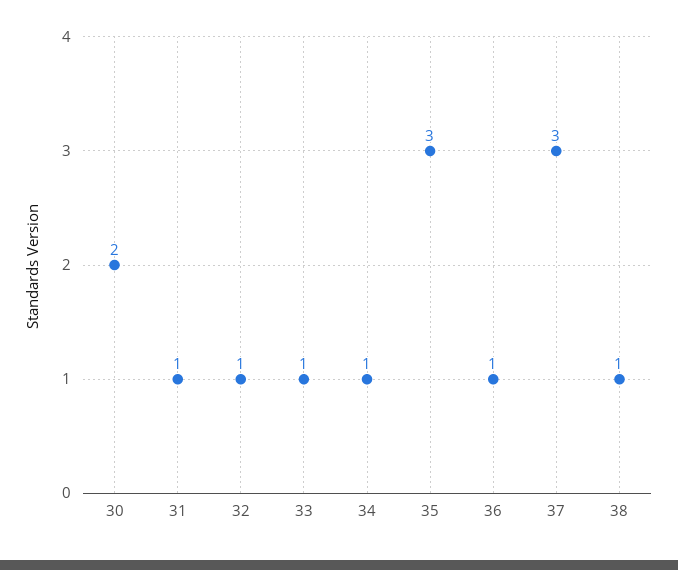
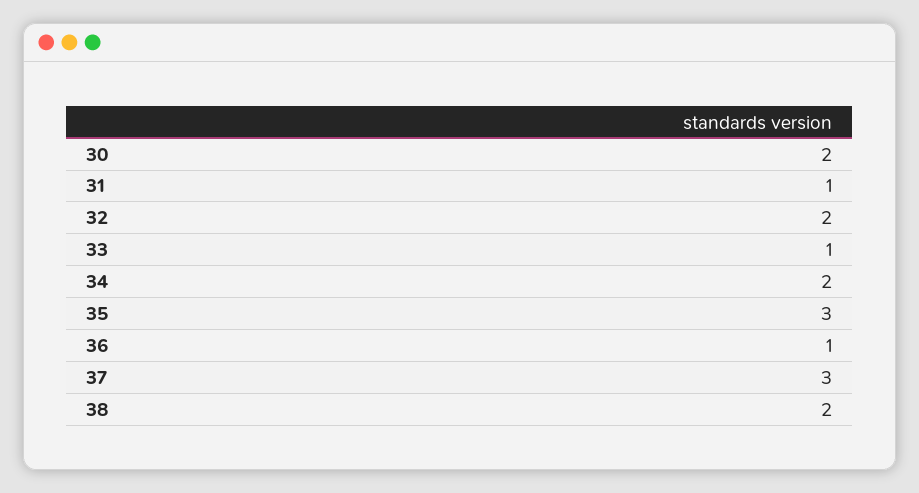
32: 1 -> 2
34: 1 -> 2
38: 1 -> 2

